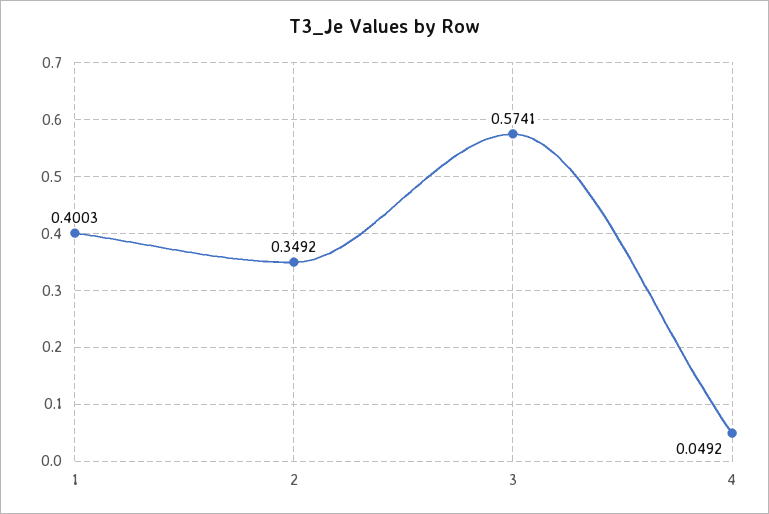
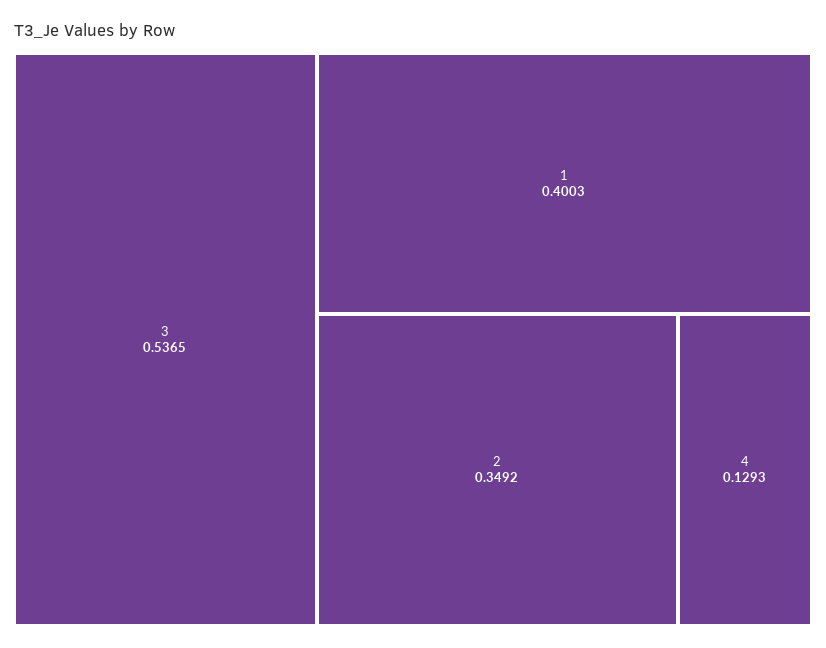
3: 0.5741 -> 0.5365
4: 0.0492 -> 0.1293

